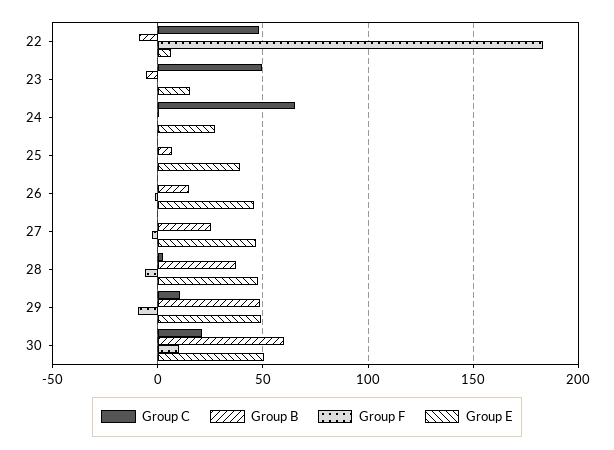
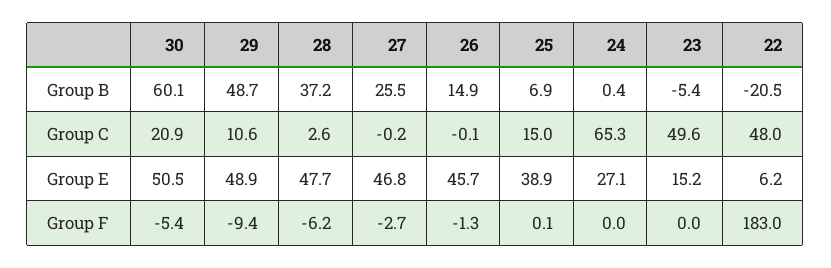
Group B, 22: -10 -> -20.5
Group C, 25: 0 -> 15
Group F, 30: 10 -> -5.4

